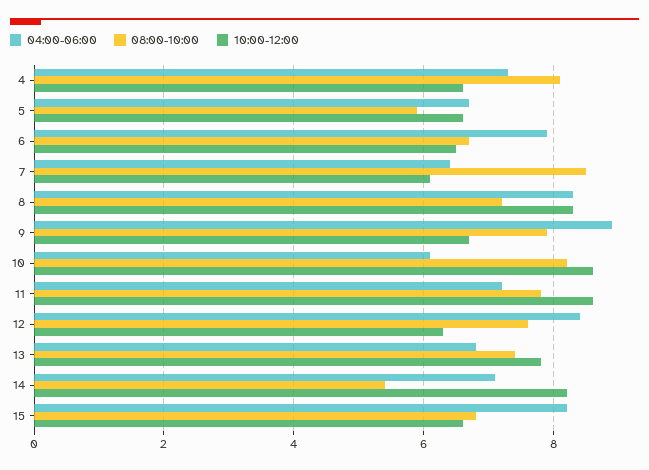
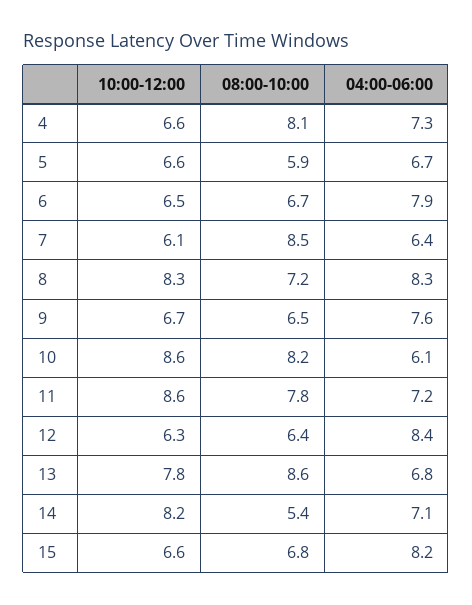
04:00-06:00, 9: 9 -> 7.6
08:00-10:00, 9: 8 -> 6.5
08:00-10:00, 12: 7.5 -> 6.4
08:00-10:00, 13: 7.5 -> 8.6

